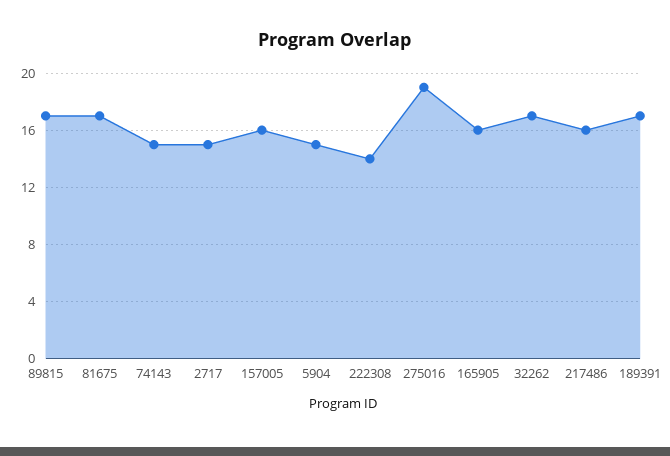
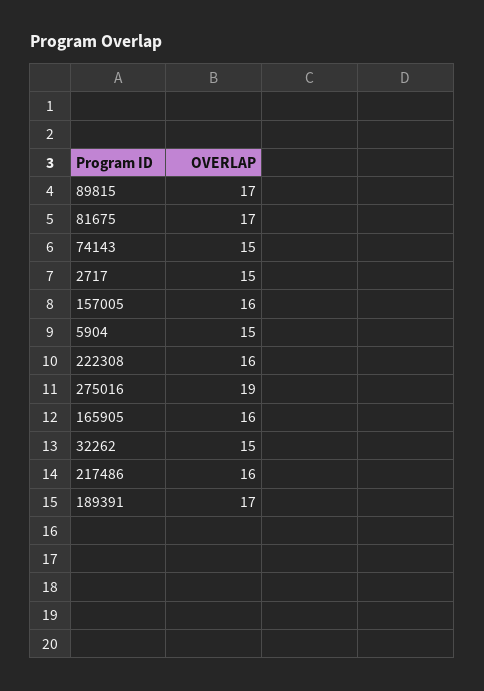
222308: 14 -> 16
32262: 17 -> 15

